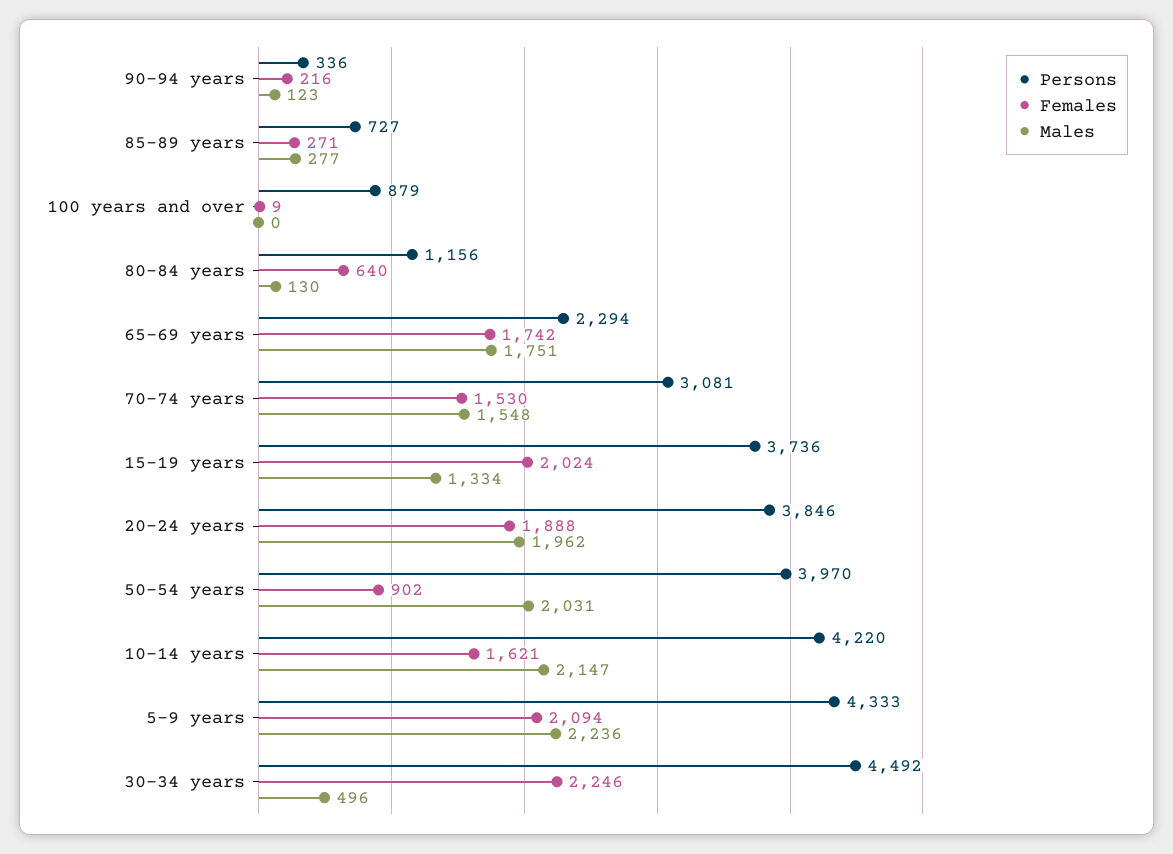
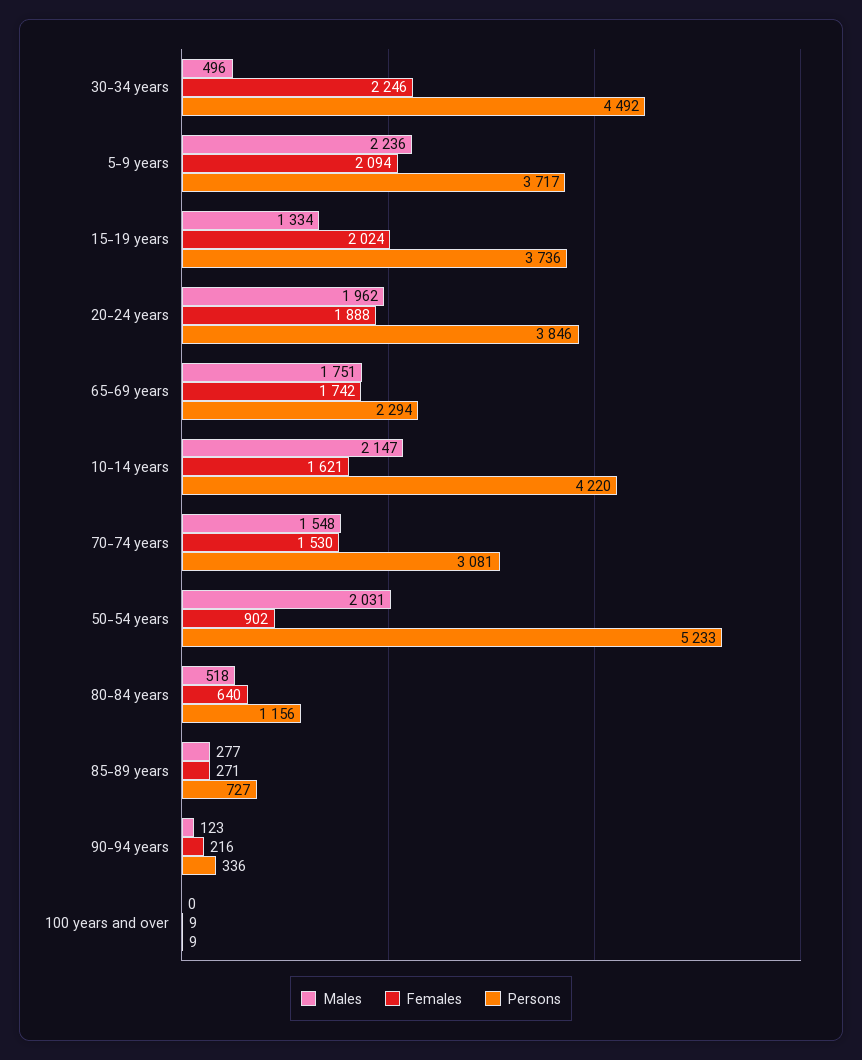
Persons, 100 years and over: 879 -> 9
Males, 80-84 years: 130 -> 518
Persons, 50-54 years: 3970 -> 5233
Persons, 5-9 years: 4333 -> 3717

